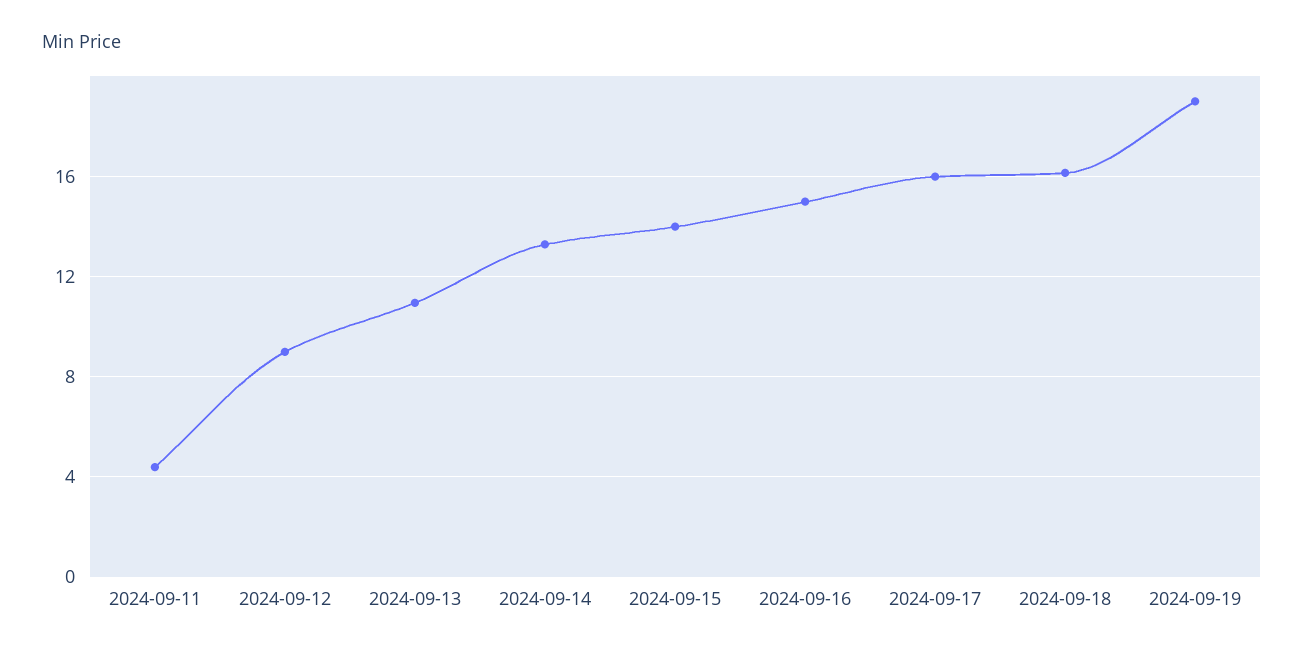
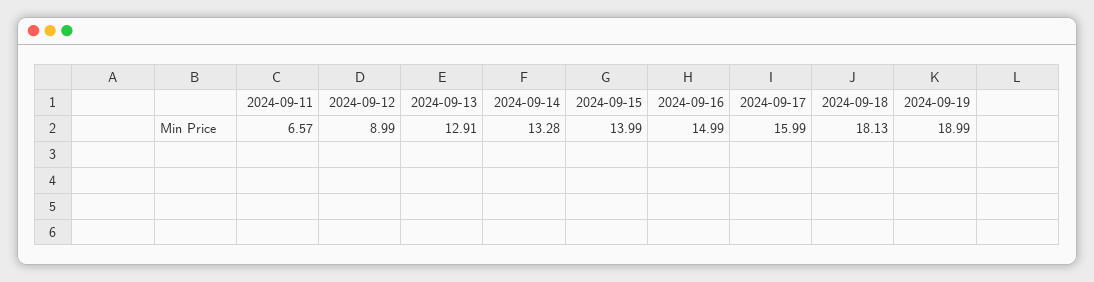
2024-09-11: 4.5 -> 6.57
2024-09-13: 11 -> 12.91
2024-09-18: 16 -> 18.13

